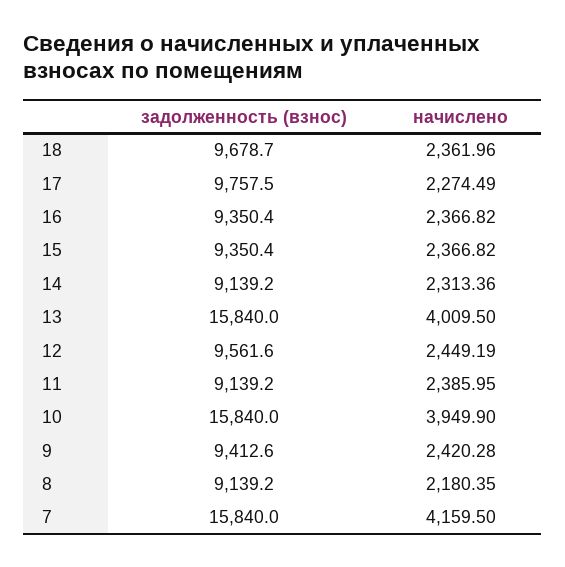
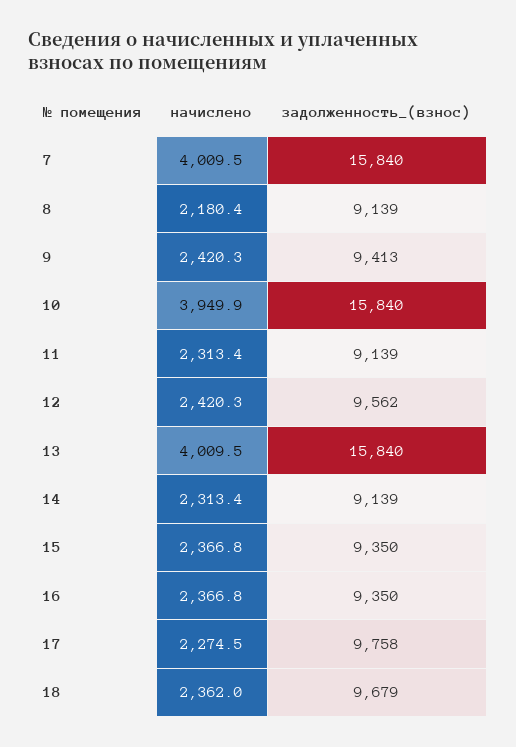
начислено, 12: 2449.19 -> 2420.3
начислено, 11: 2385.95 -> 2313.4
начислено, 7: 4159.5 -> 4009.5

